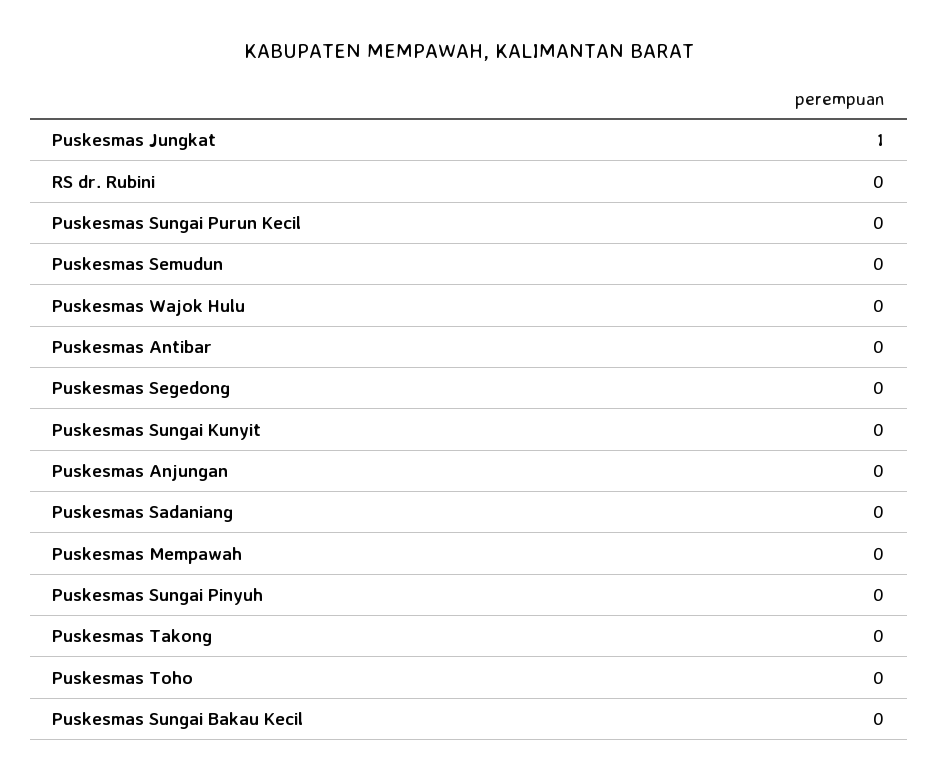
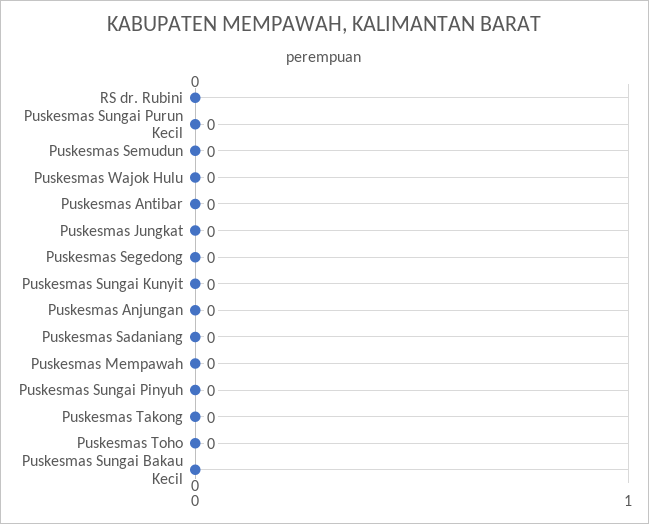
Puskesmas Jungkat: 1 -> 0

